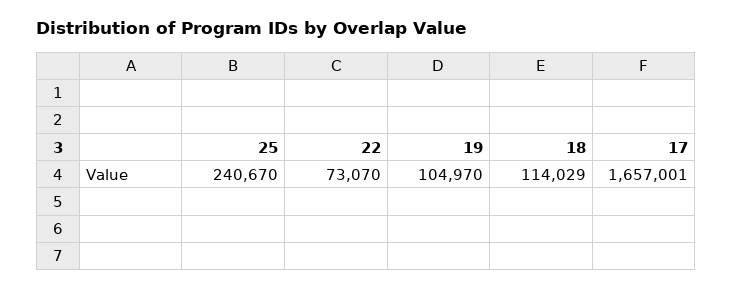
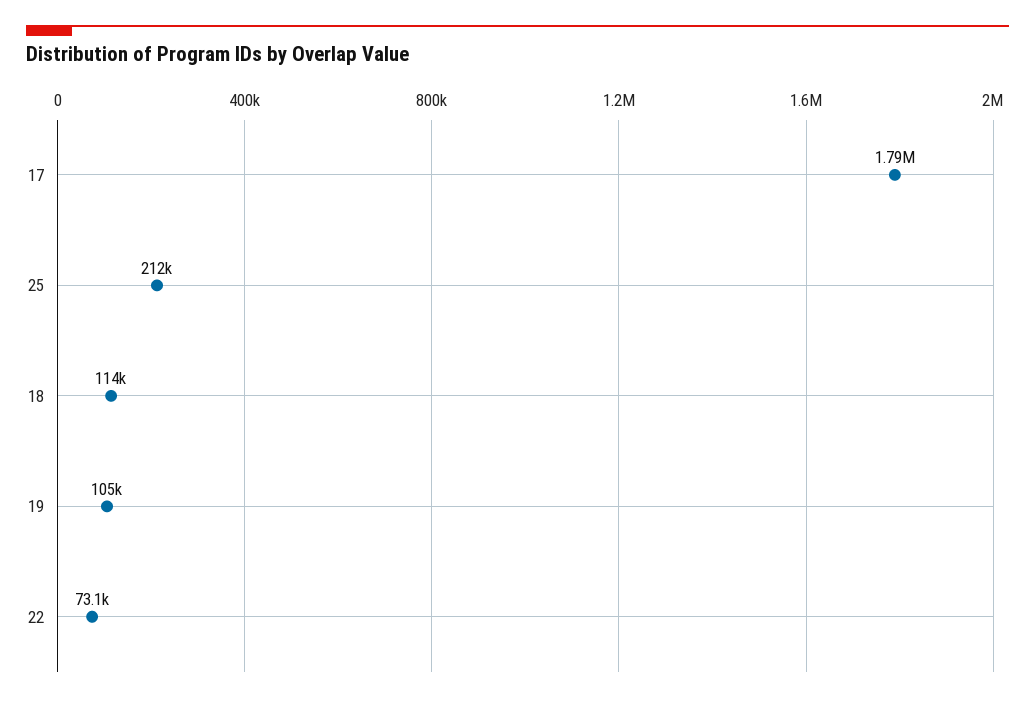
25: 240670 -> 212000
17: 1657001 -> 1790000

